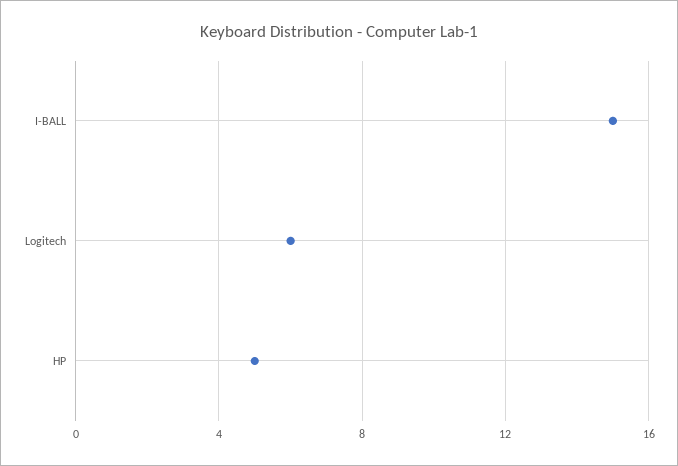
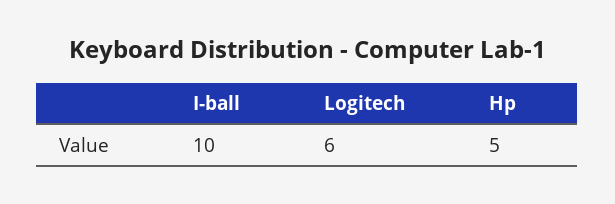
I-BALL: 15 -> 10

